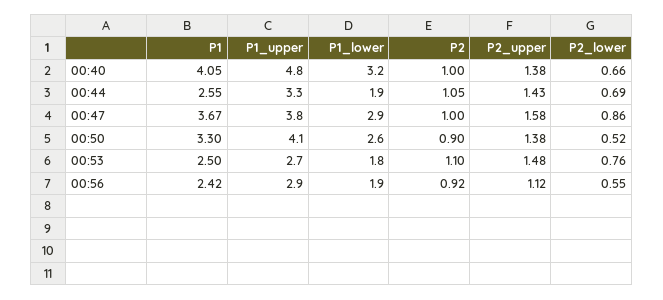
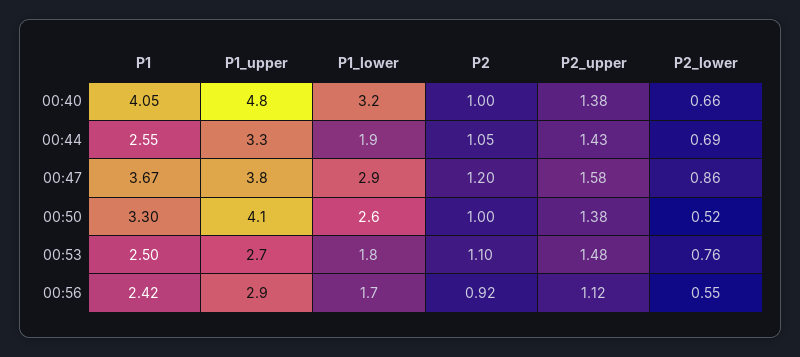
P2, 00:47: 1 -> 1.2
P2, 00:50: 0.9 -> 1
P1_lower, 00:56: 1.9 -> 1.7

